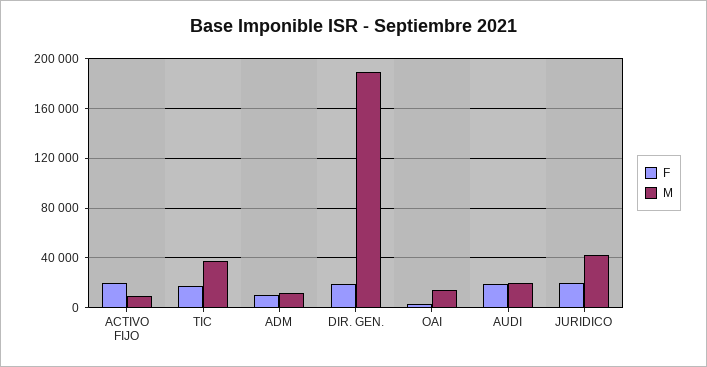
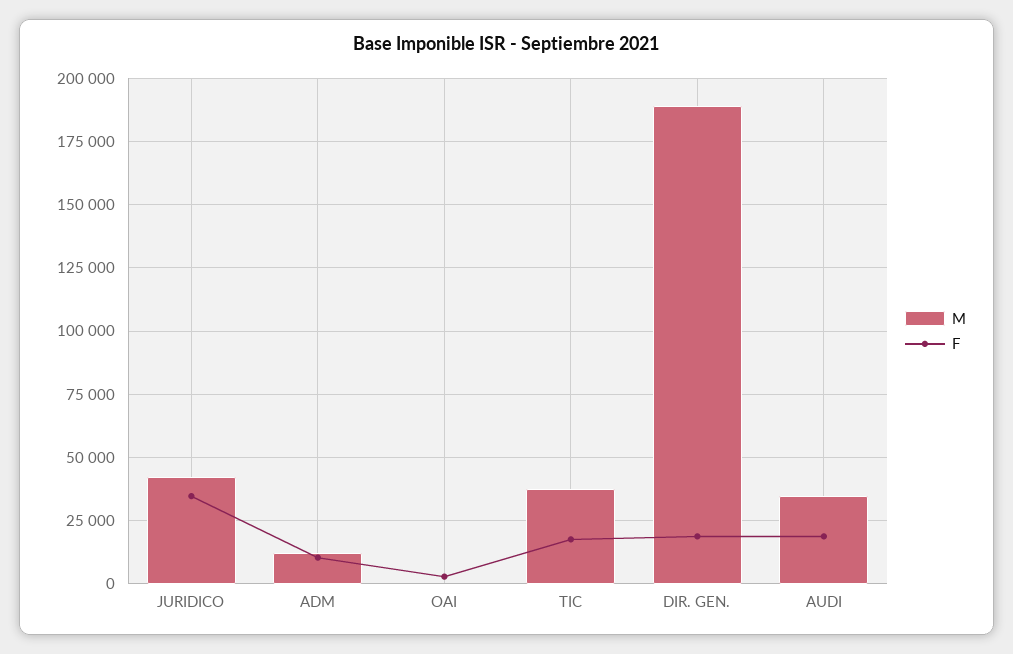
F, ACTIVO FIJO: 20000 -> none
M, ACTIVO FIJO: 10000 -> none
M, OAI: 15000 -> 0
M, AUDI: 20000 -> 35000
F, JURIDICO: 20000 -> 35000

